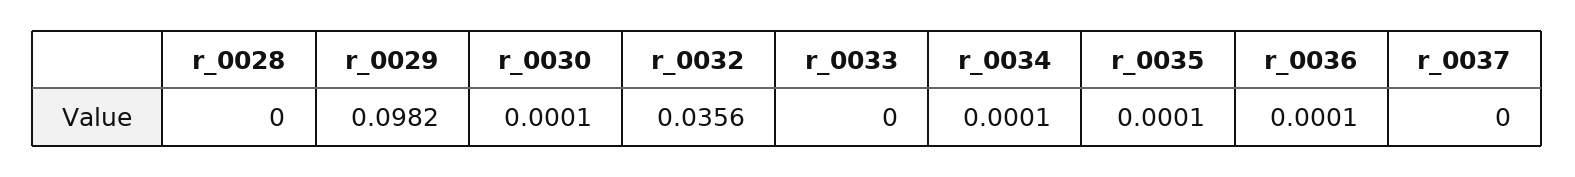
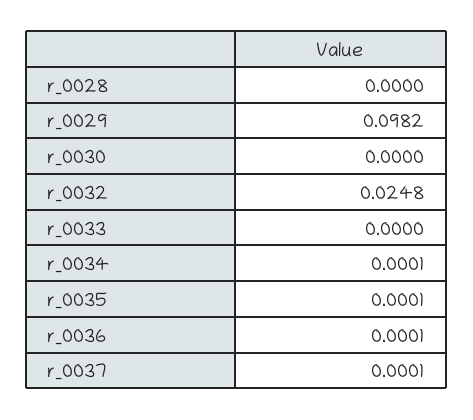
r_0030: 0.0001 -> 0
r_0032: 0.0356 -> 0.0248
r_0037: 0 -> 0.0001

